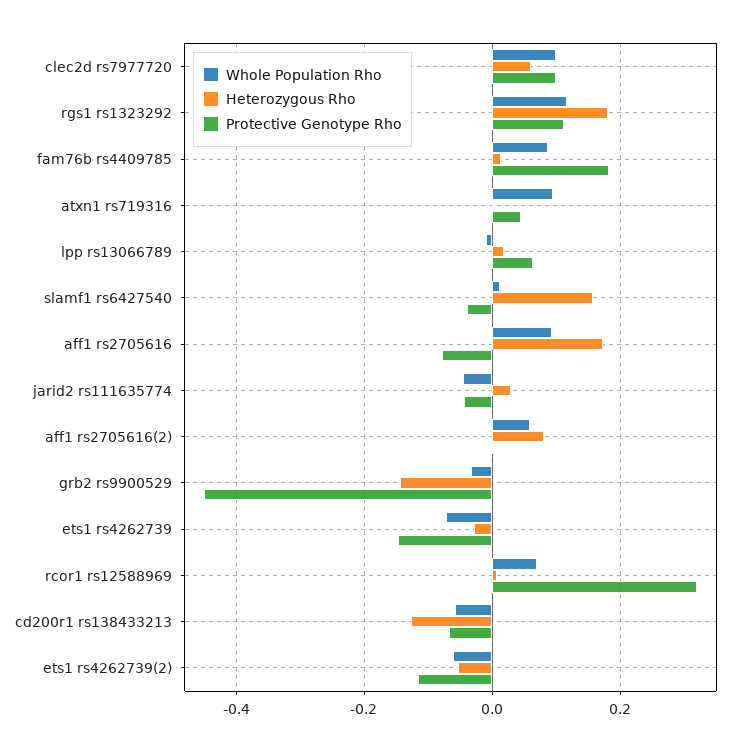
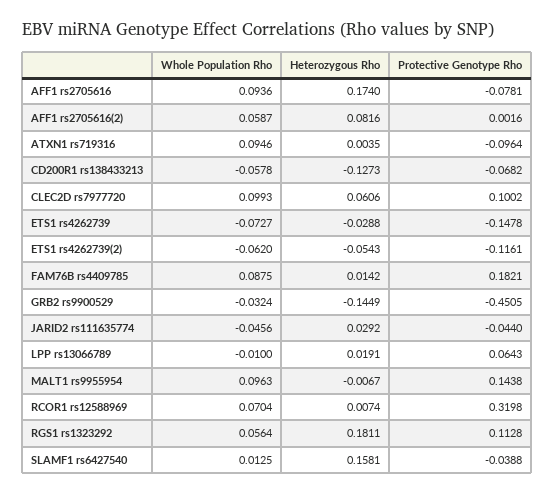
Whole Population Rho, rgs1 rs1323292: 0.12 -> 0.0564
Protective Genotype Rho, atxn1 rs719316: 0.04 -> -0.0964
Whole Population Rho, MALT1 rs9955954: none -> 0.0963
Heterozygous Rho, MALT1 rs9955954: none -> -0.0067
Protective Genotype Rho, MALT1 rs9955954: none -> 0.1438

